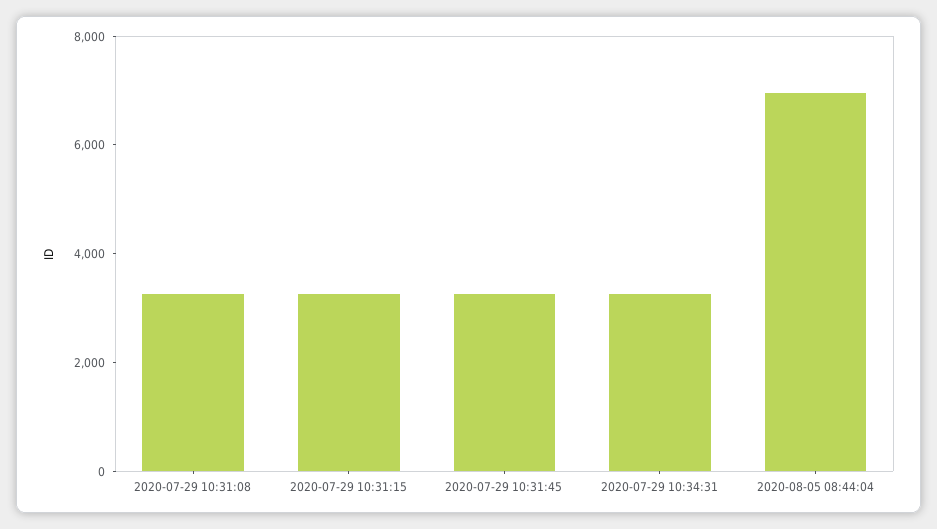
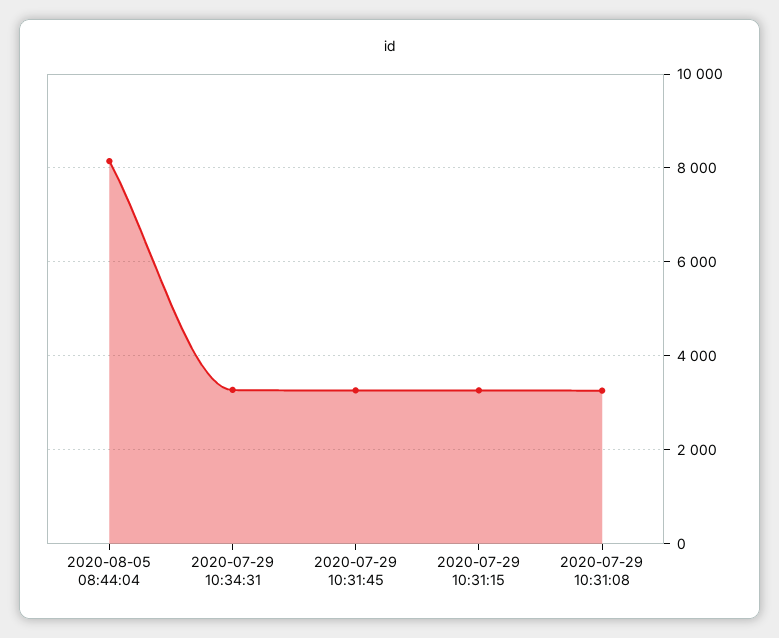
2020-08-05 08:44:04: 7000 -> 8200

